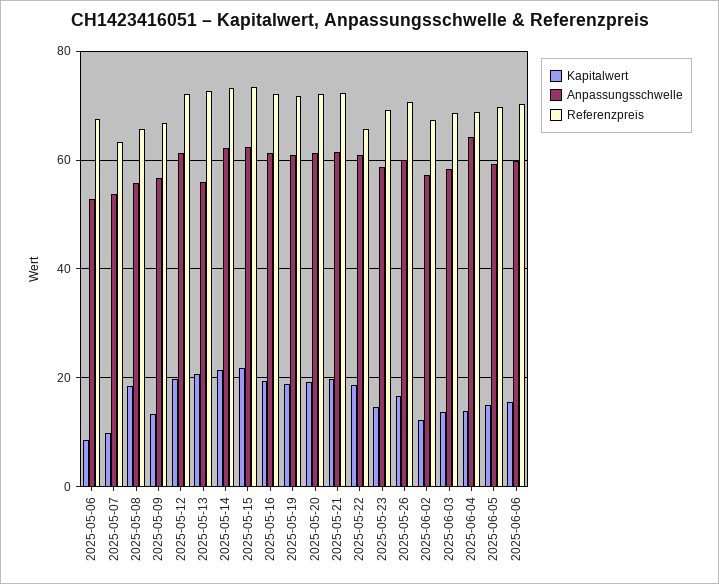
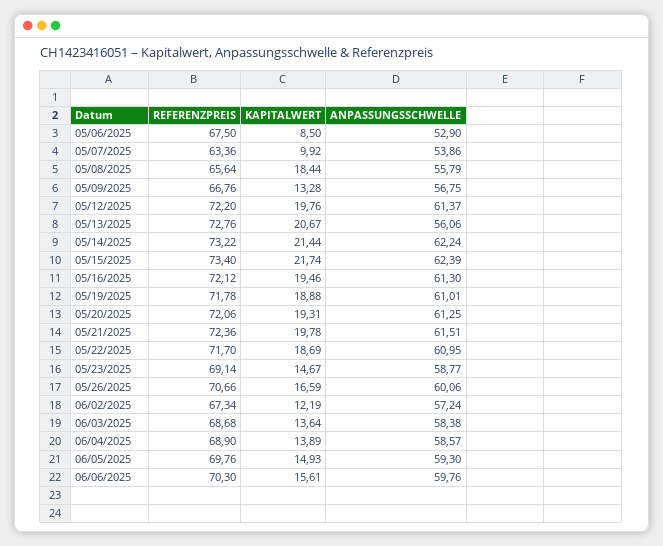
Referenzpreis, 2025-05-22: 66 -> 71.7
Anpassungsschwelle, 2025-06-04: 64 -> 58.57

